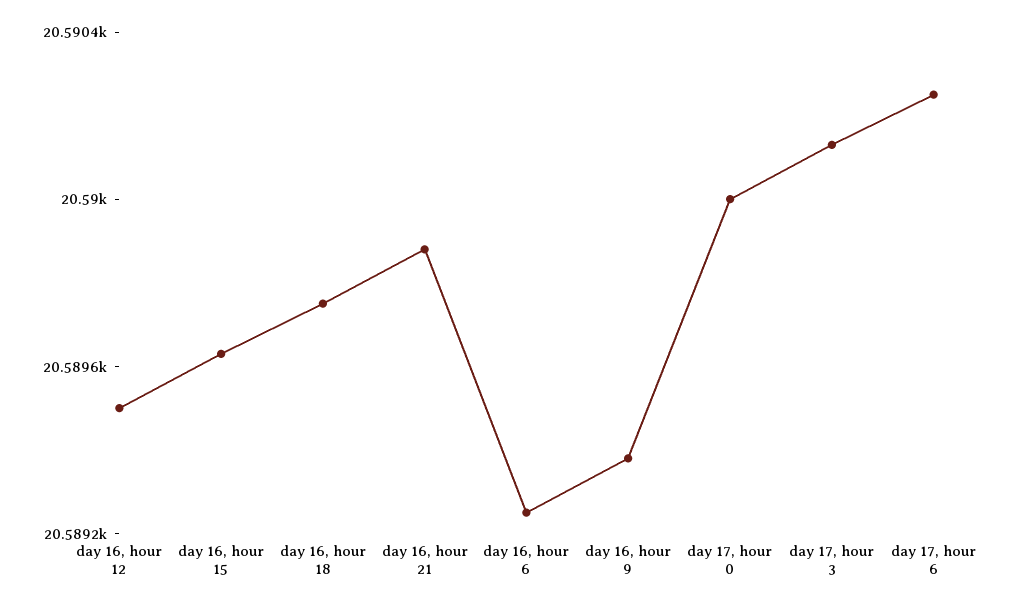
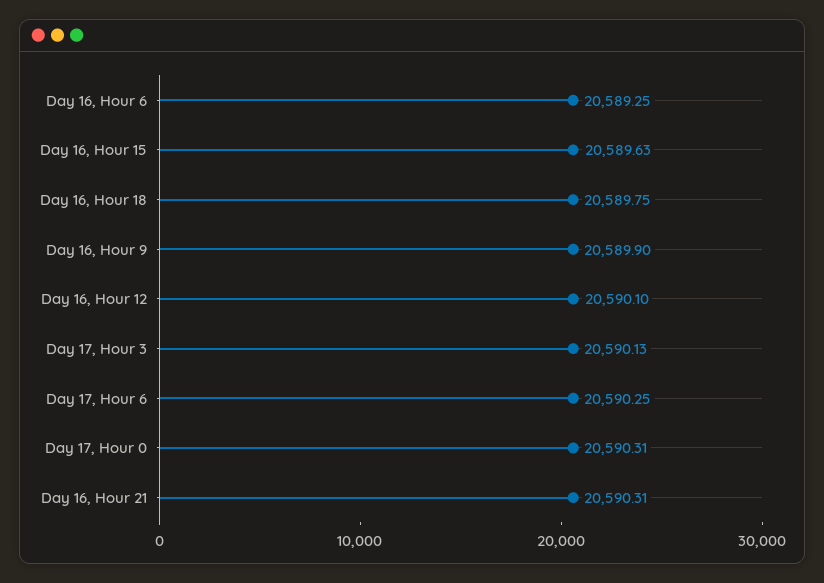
day 16, hour 12: 20589.5 -> 20590.1
day 16, hour 21: 20589.9 -> 20590.31
day 16, hour 9: 20589.4 -> 20589.9
day 17, hour 0: 20590 -> 20590.31

